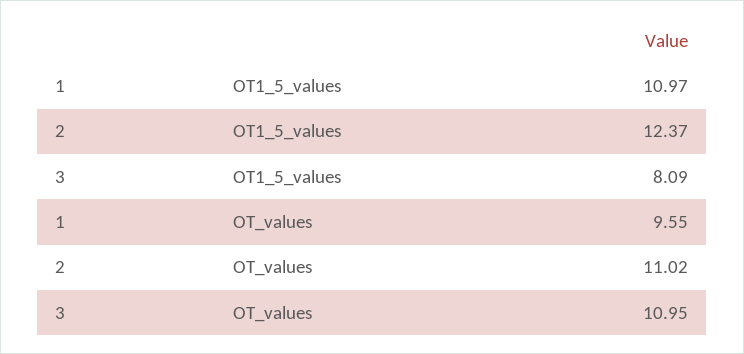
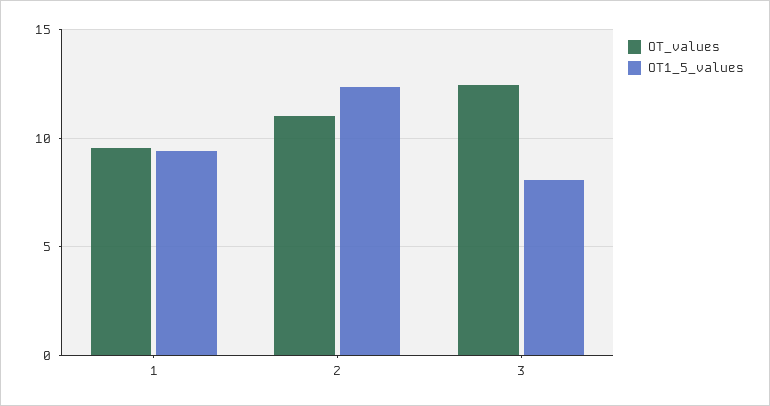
OT1_5_values, 1: 10.97 -> 9.5
OT_values, 3: 10.95 -> 12.5

